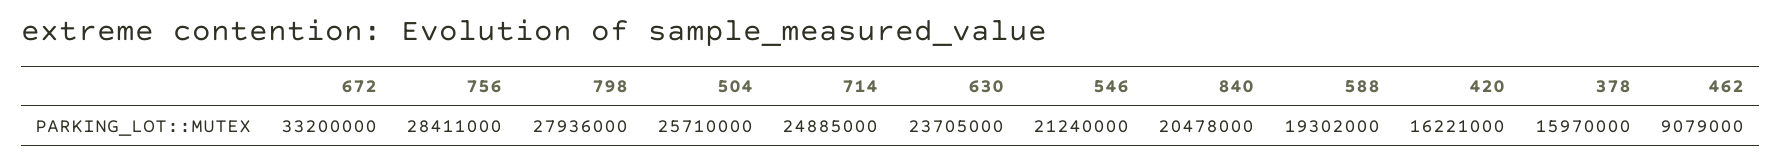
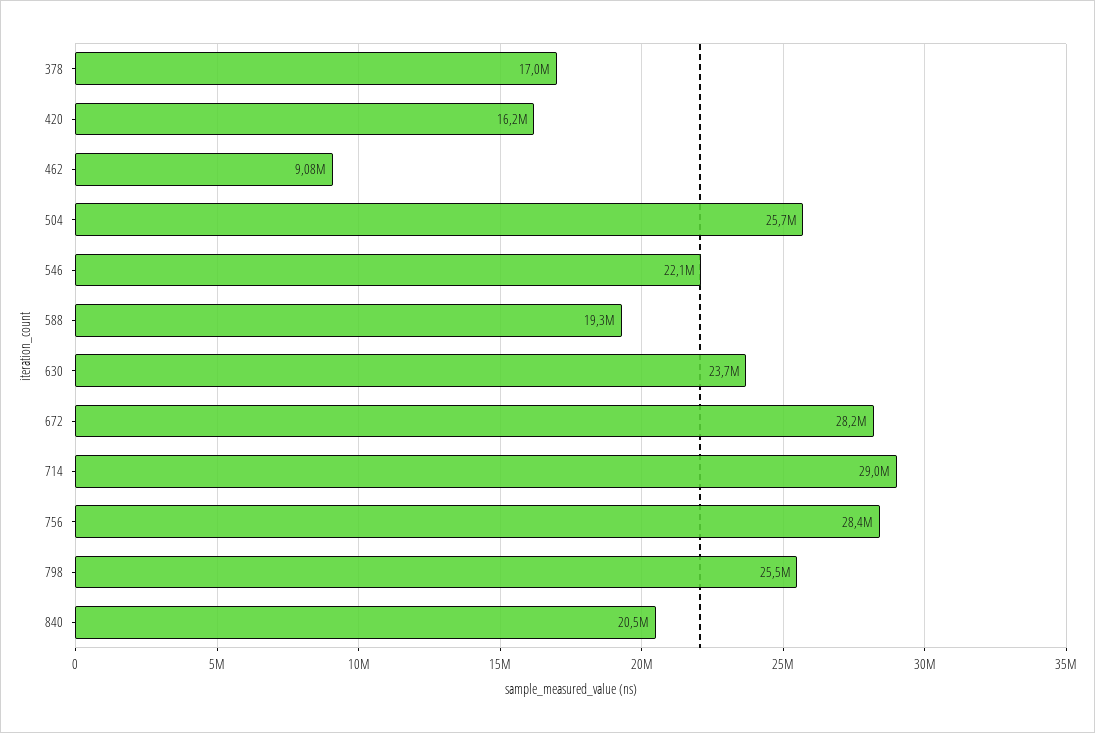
672: 33200000 -> 28200000
798: 27936000 -> 25500000
714: 24885000 -> 29000000
546: 21240000 -> 22100000
378: 15970000 -> 17000000

